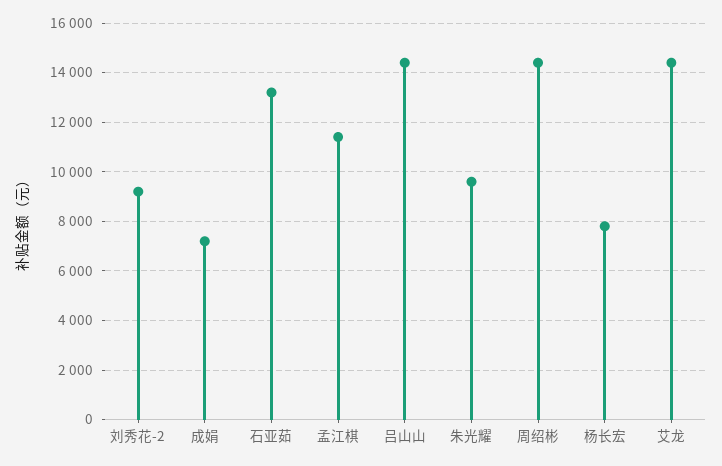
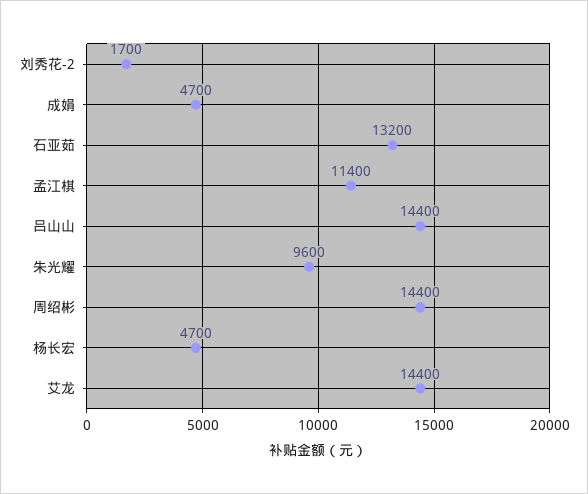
刘秀花-2: 9250 -> 1700
成娟: 7250 -> 4700
杨长宏: 7750 -> 4700

